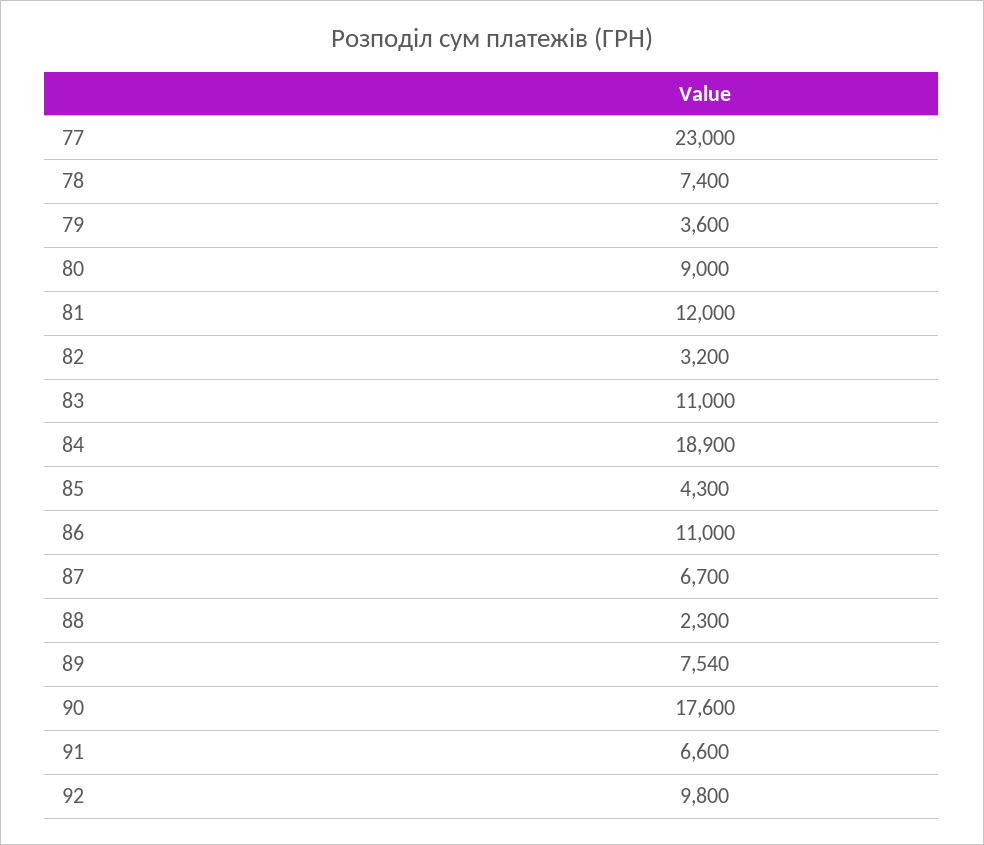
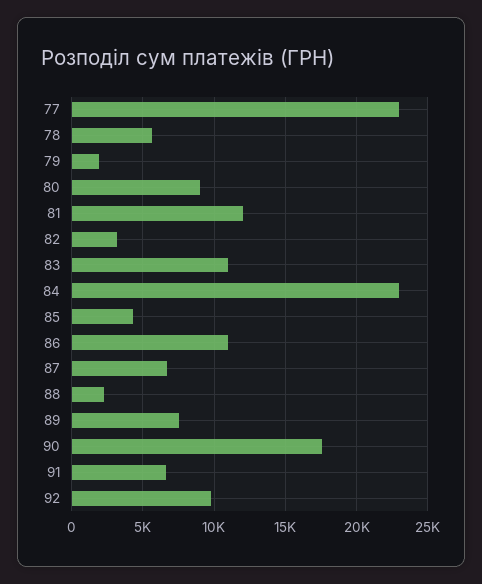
78: 7400 -> 5500
79: 3600 -> 2000
84: 18900 -> 23000

